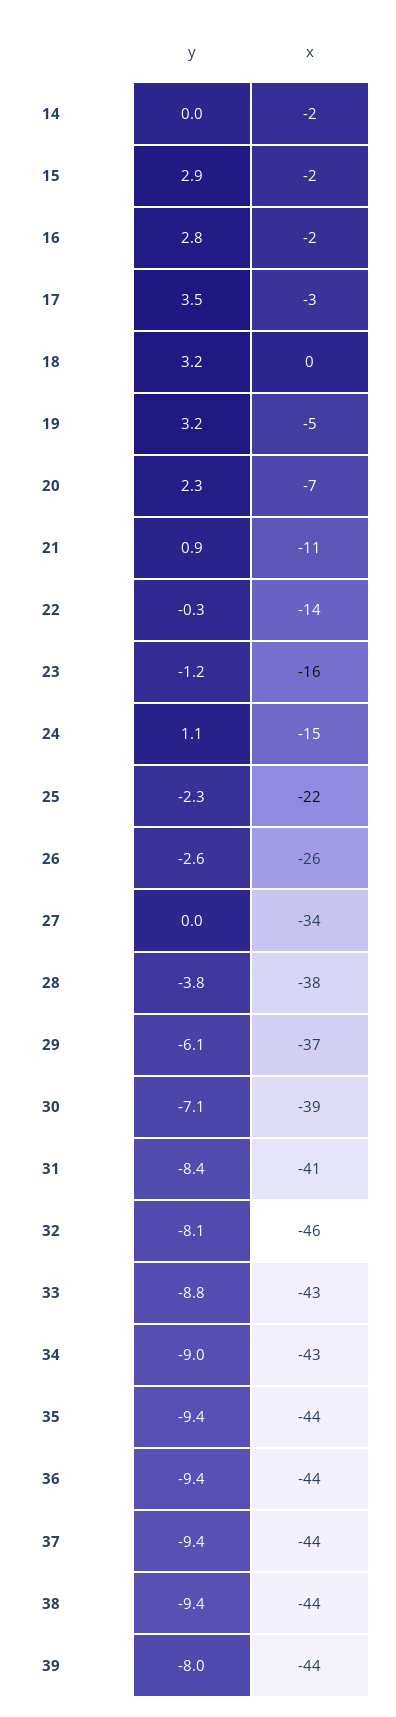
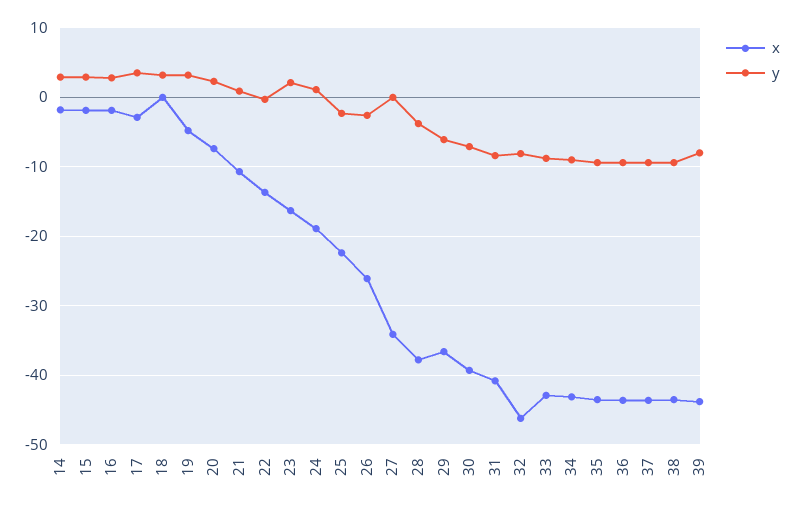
y, 14: 0 -> 3
y, 23: -1.2 -> 2
x, 24: -15 -> -19

